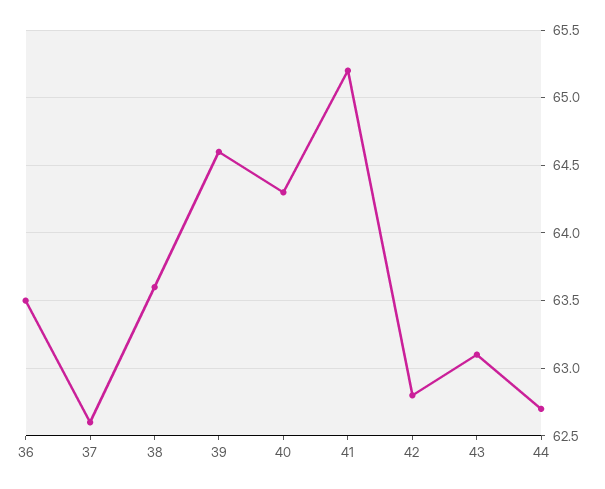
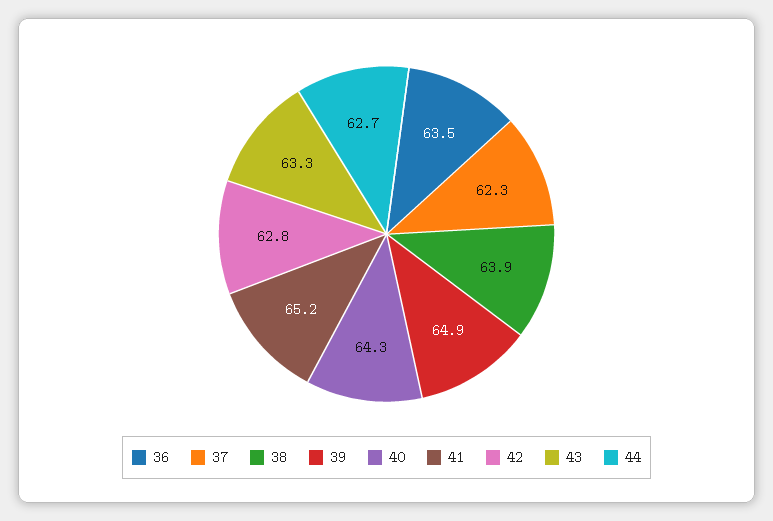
37: 62.6 -> 62.3
38: 63.6 -> 63.9
39: 64.6 -> 64.9
43: 63.1 -> 63.3

